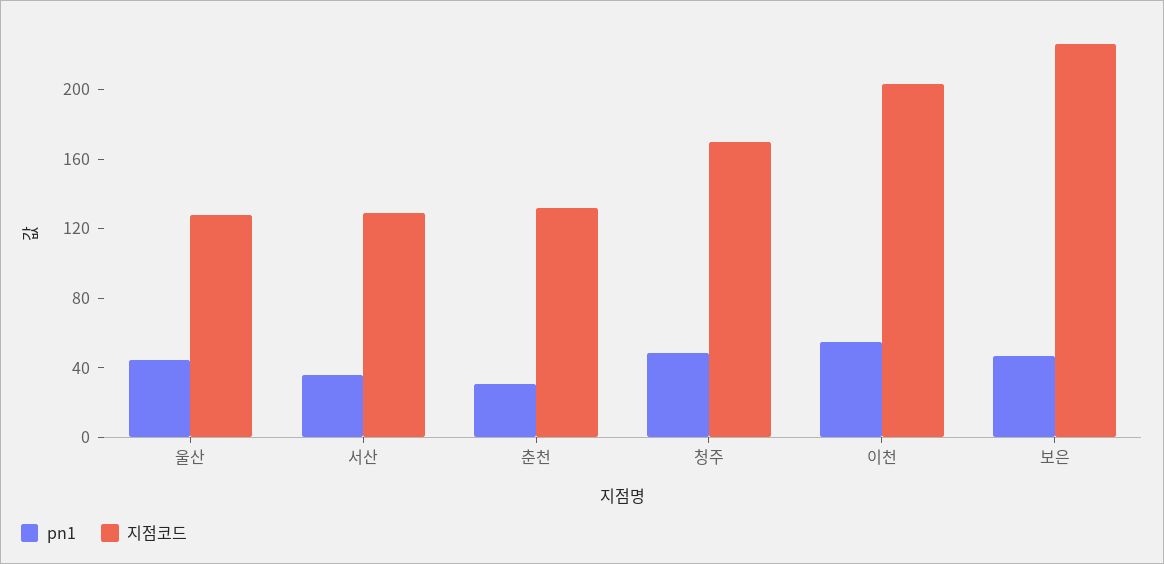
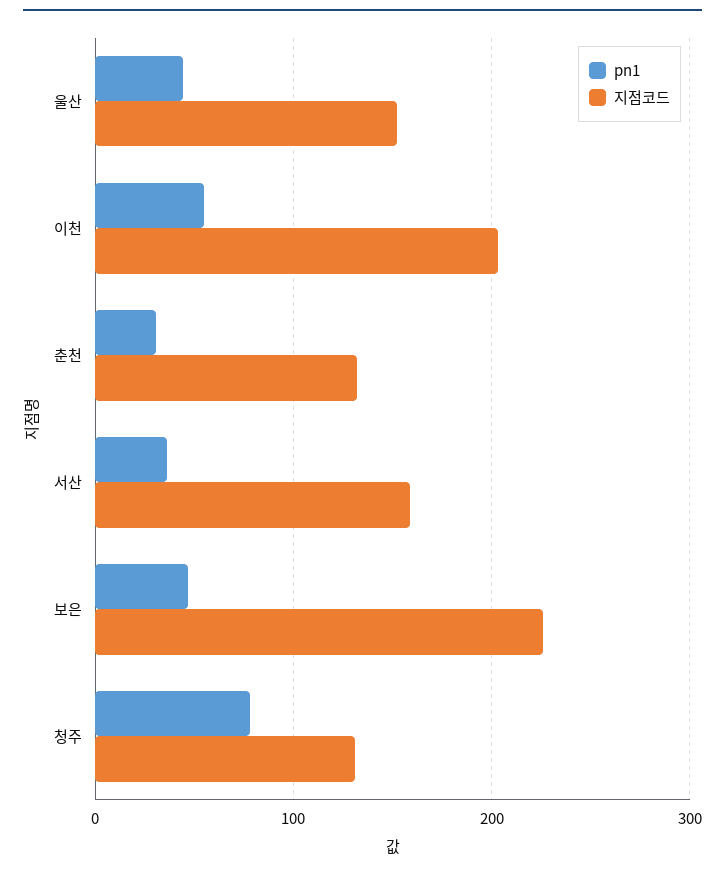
지점코드, 울산: 130 -> 150
지점코드, 서산: 130 -> 160
pn1, 청주: 50 -> 80
지점코드, 청주: 170 -> 130

